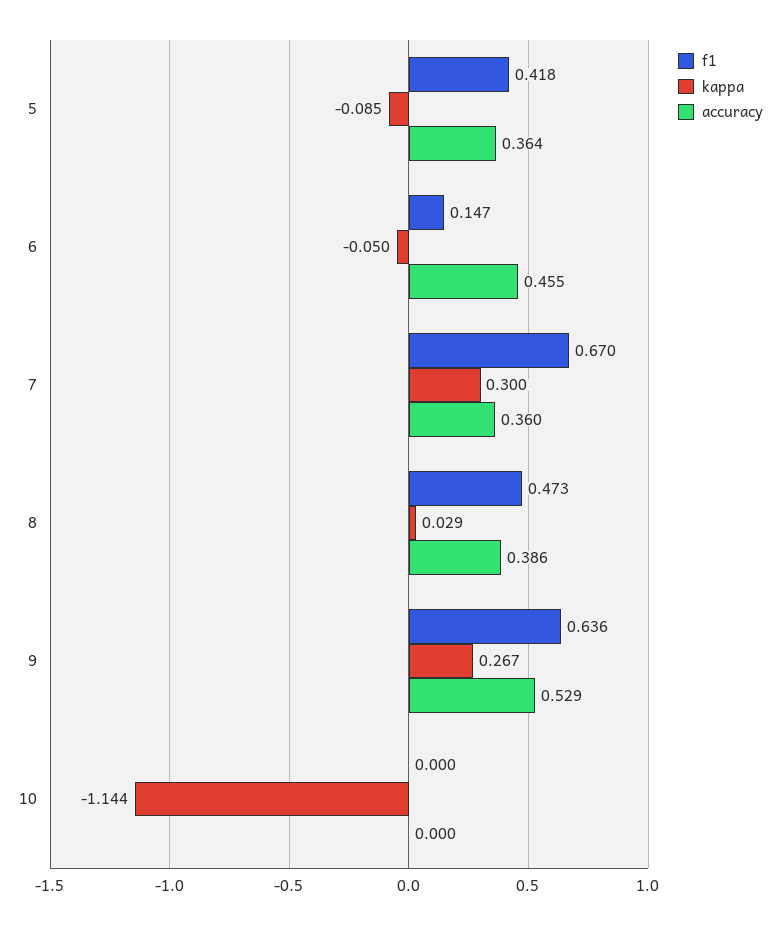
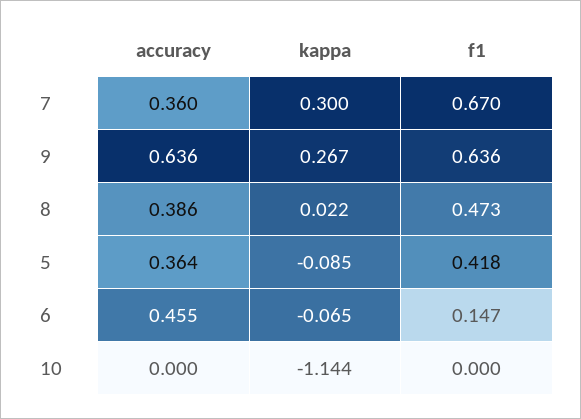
kappa, 6: -0.05 -> -0.065
kappa, 8: 0.029 -> 0.022
accuracy, 9: 0.529 -> 0.636

